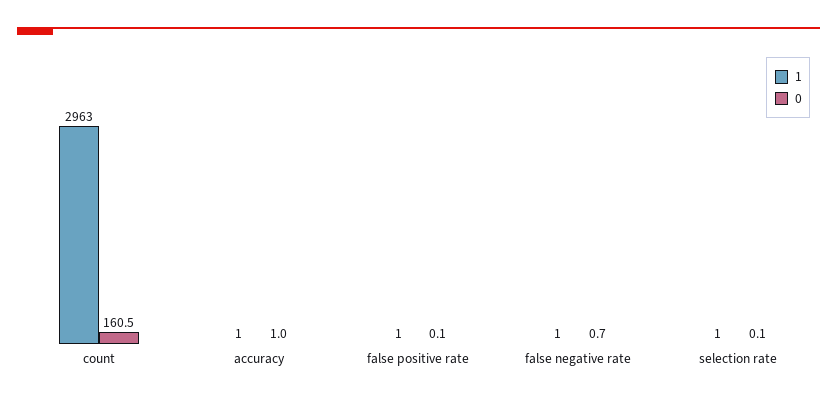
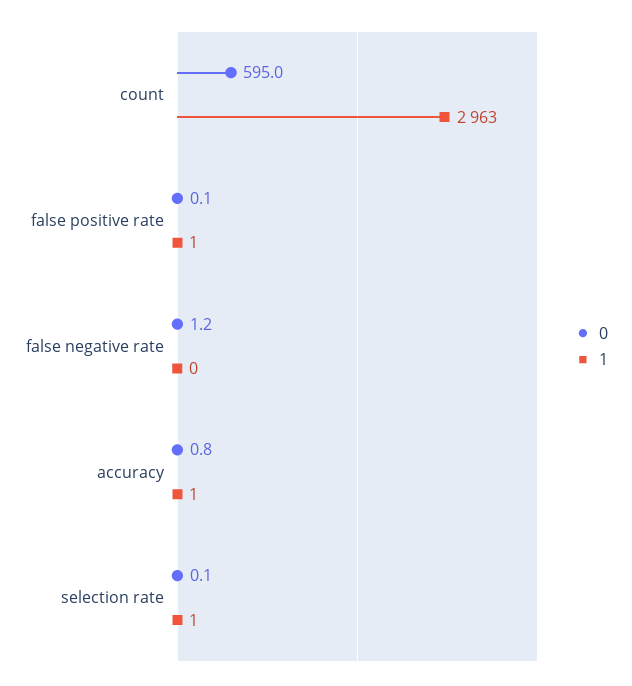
0, count: 160.5 -> 595
0, accuracy: 1 -> 0.8
1, false negative rate: 1 -> 0
0, false negative rate: 0.7 -> 1.2

